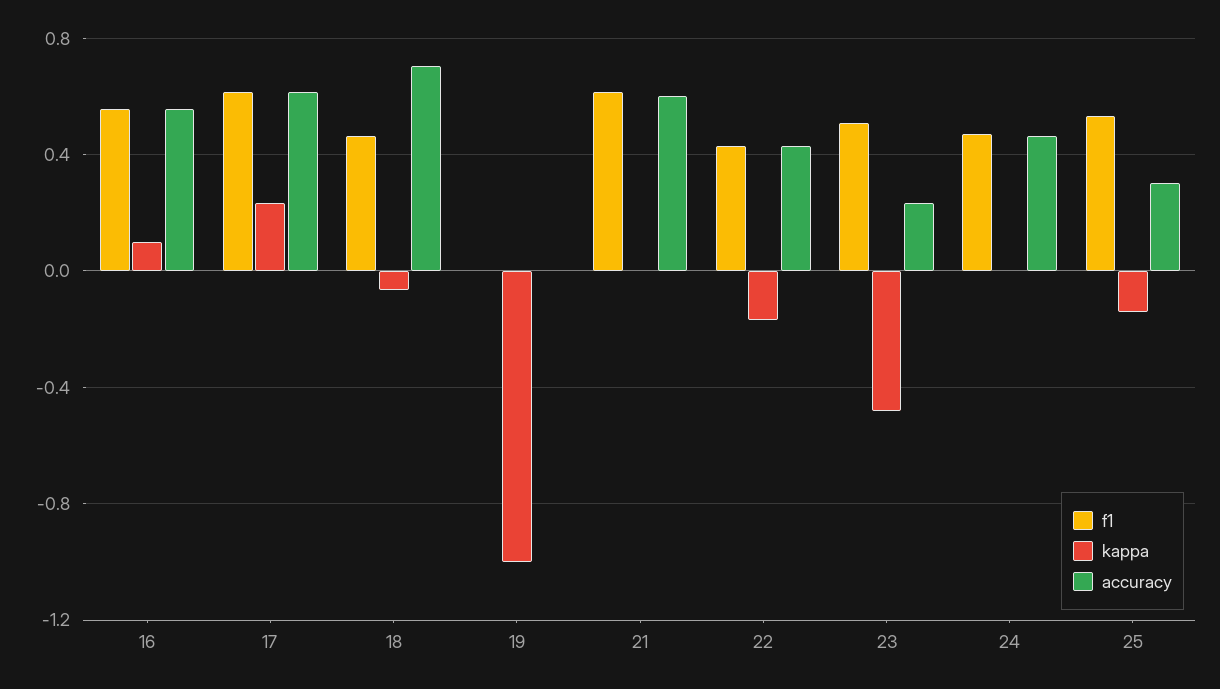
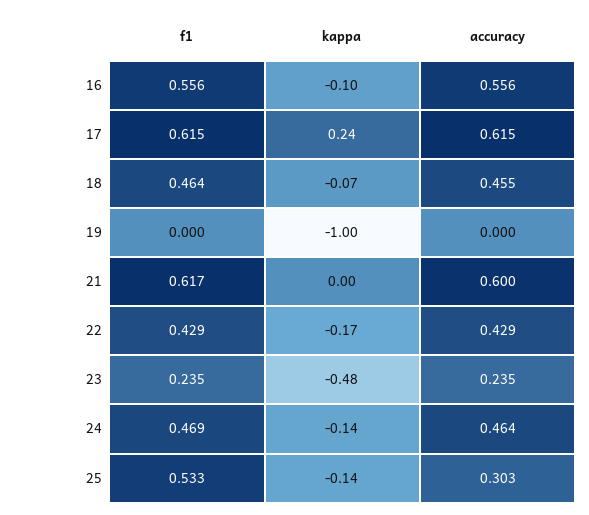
kappa, 16: 0.1 -> -0.1
accuracy, 18: 0.7 -> 0.455
f1, 23: 0.5 -> 0.235
kappa, 24: 0 -> -0.14

